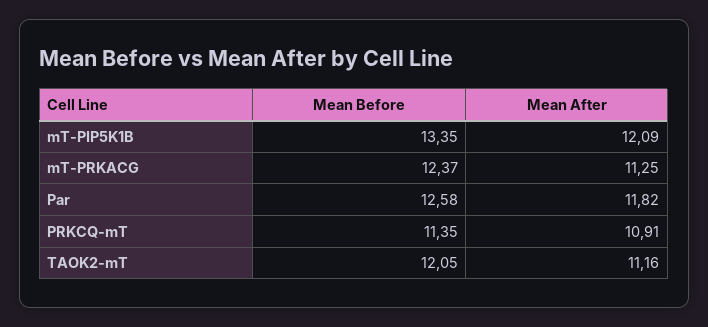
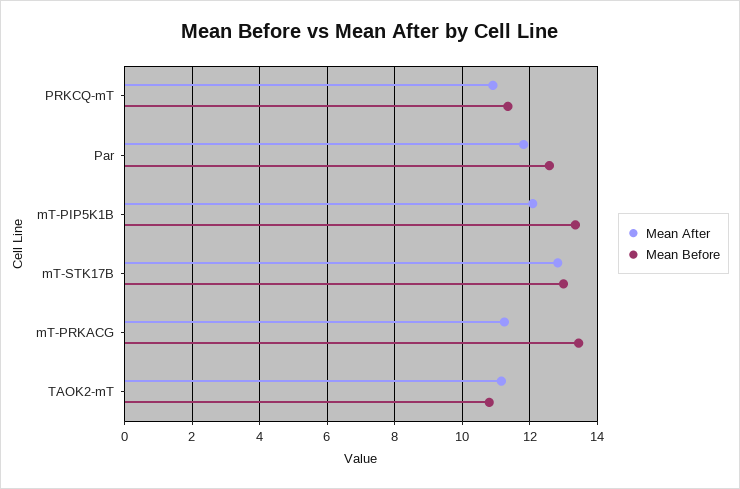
Mean Before, mT-PRKACG: 12.37 -> 13.4
Mean Before, TAOK2-mT: 12.05 -> 10.8
Mean After, mT-STK17B: none -> 12.8
Mean Before, mT-STK17B: none -> 13

